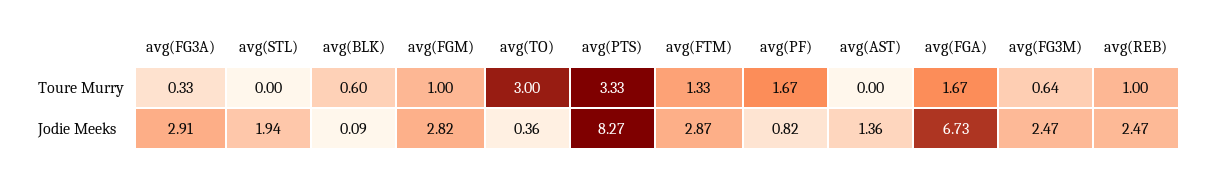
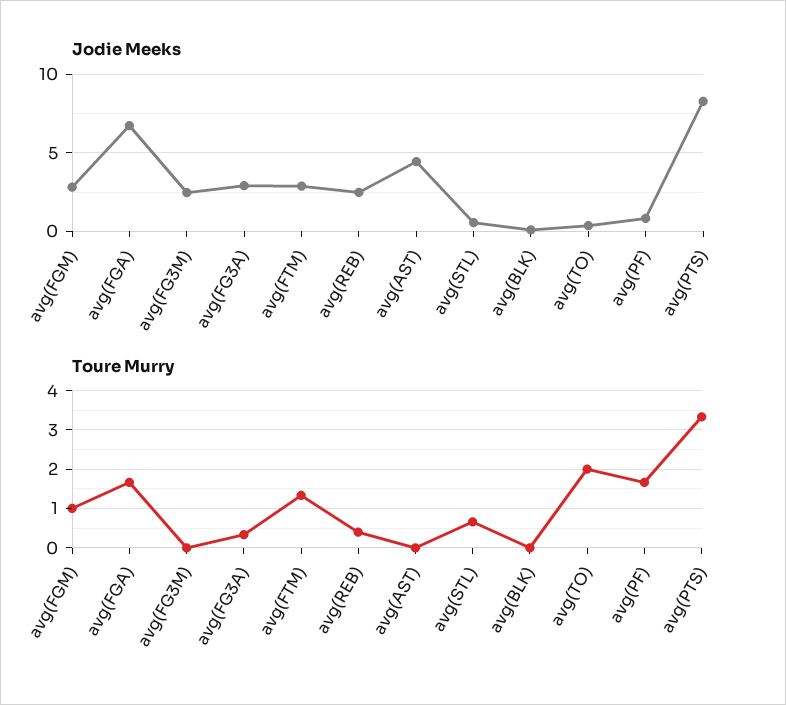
Toure Murry, avg(STL): 0 -> 0.6
Toure Murry, avg(BLK): 0.6 -> 0
Toure Murry, avg(TO): 3 -> 2
Toure Murry, avg(FG3M): 0.64 -> 0
Toure Murry, avg(REB): 1 -> 0.4
Jodie Meeks, avg(STL): 1.94 -> 0.5
Jodie Meeks, avg(AST): 1.36 -> 4.5

